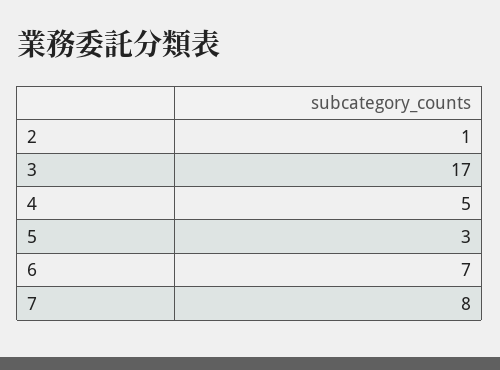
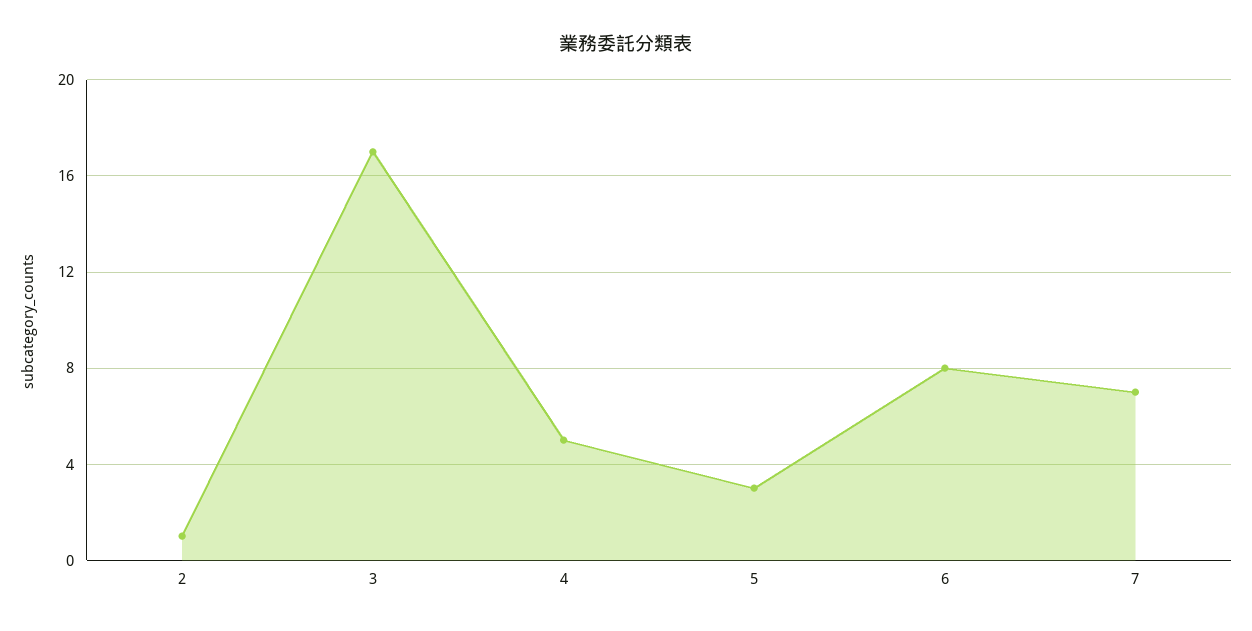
6: 7 -> 8
7: 8 -> 7

